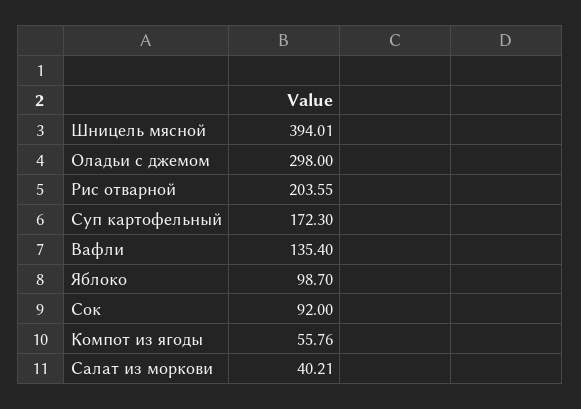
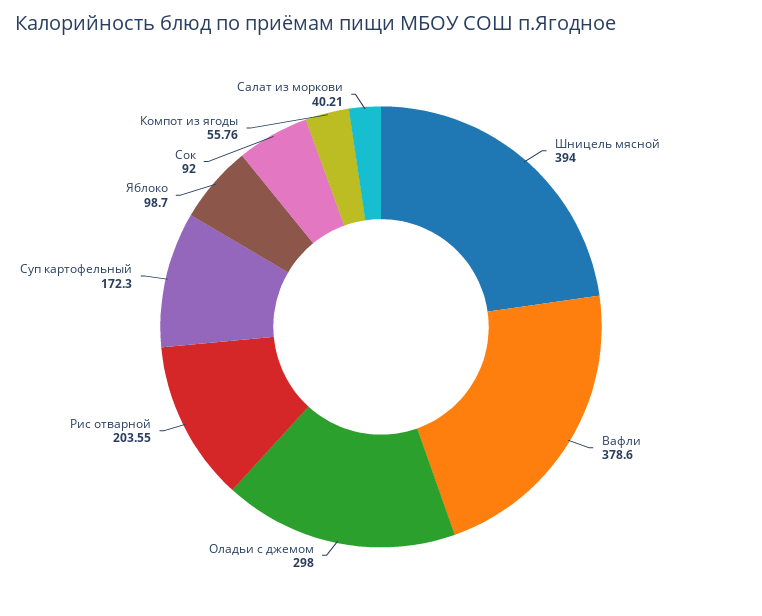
Шницель мясной: 394.01 -> 394
Вафли: 135.4 -> 378.6

